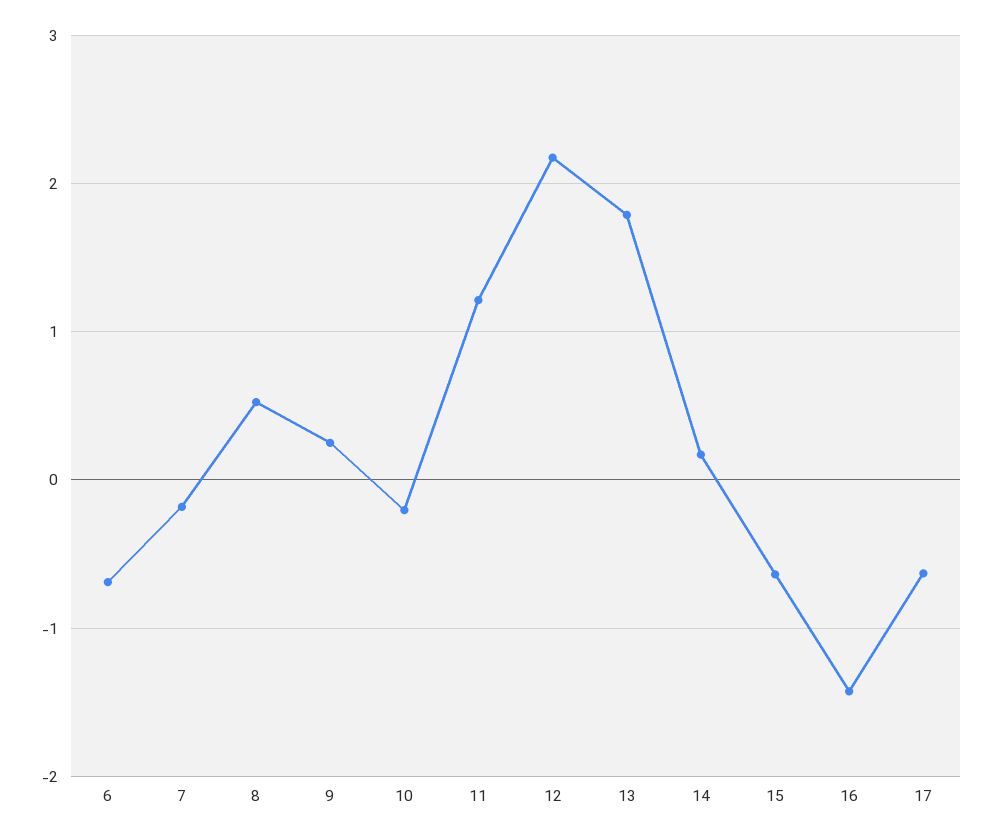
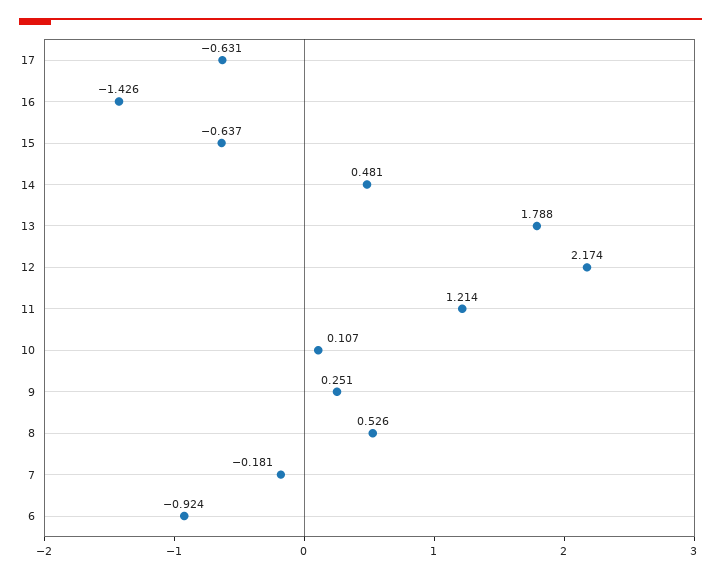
6: -0.7 -> -0.924
10: -0.2 -> 0.107
14: 0.2 -> 0.481

